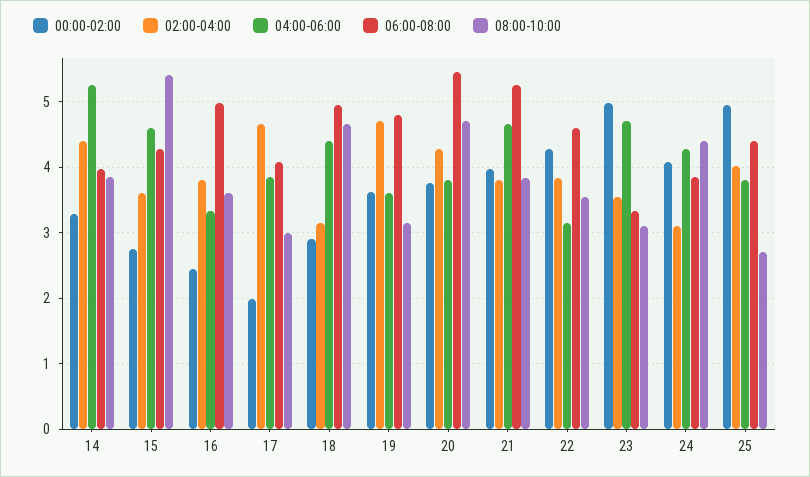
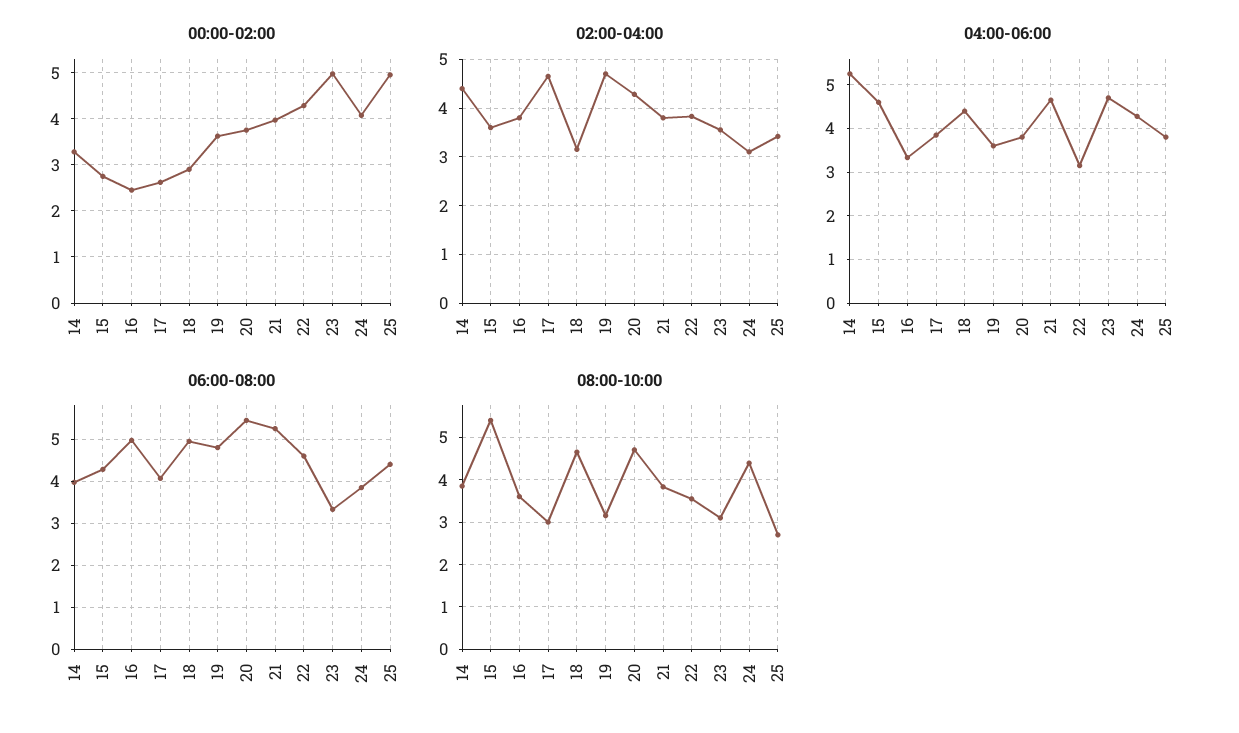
00:00-02:00, 17: 2 -> 2.6
02:00-04:00, 25: 4 -> 3.4

